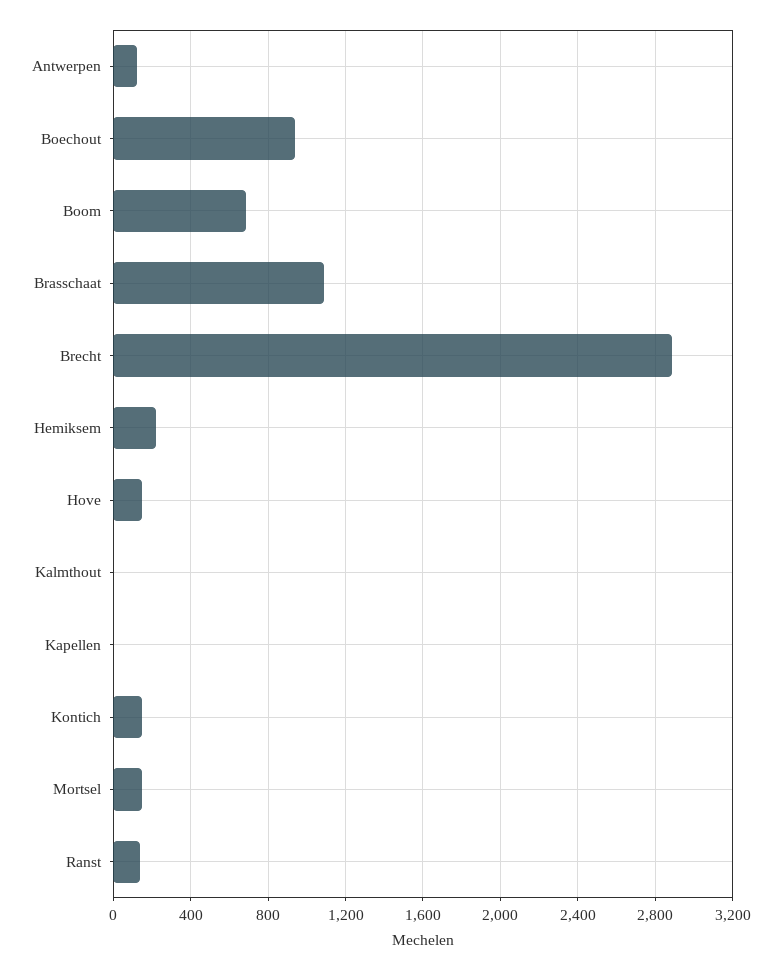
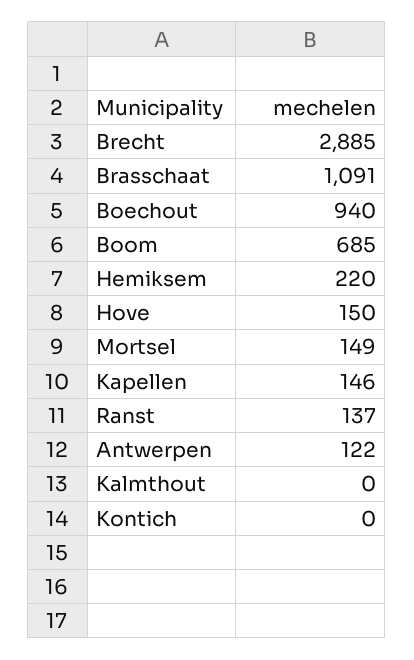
Kapellen: 0 -> 146
Kontich: 150 -> 0

